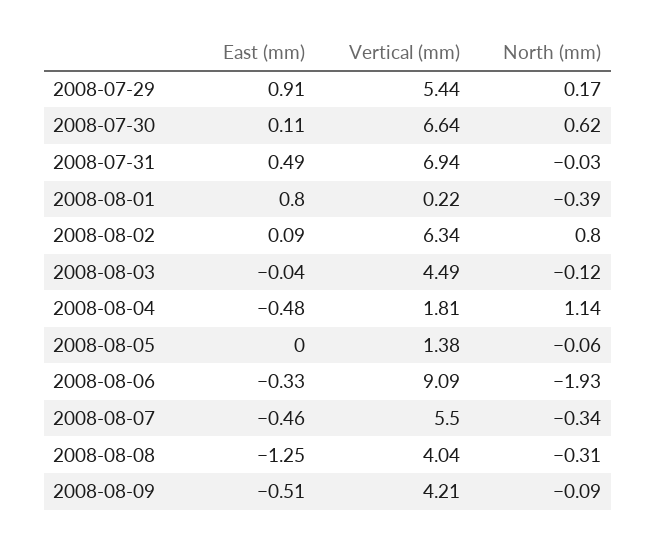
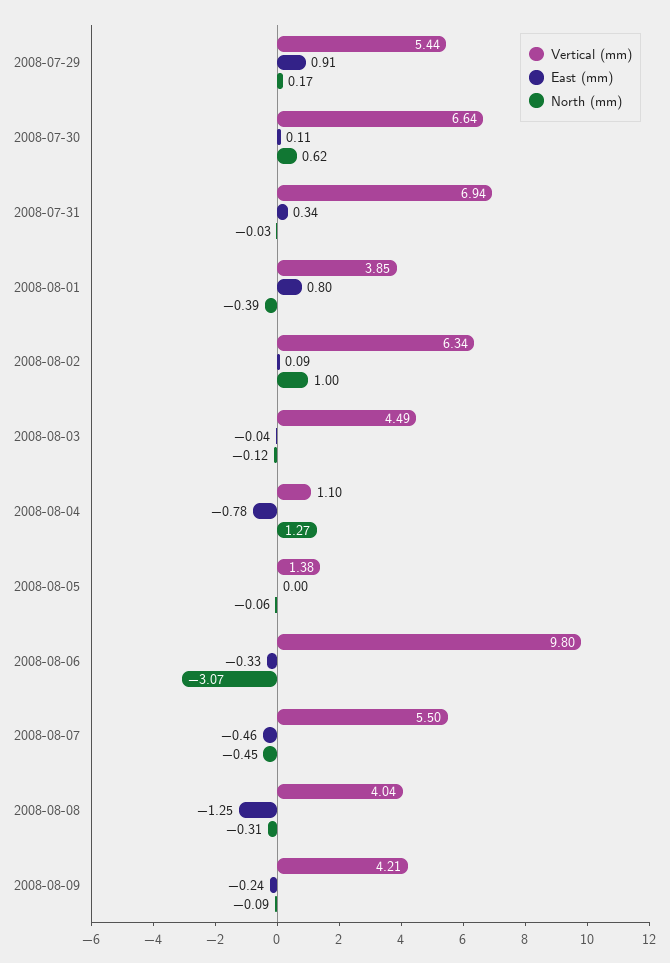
East (mm), 2008-07-31: 0.49 -> 0.34
Vertical (mm), 2008-08-01: 0.22 -> 3.85
North (mm), 2008-08-02: 0.8 -> 1
East (mm), 2008-08-04: -0.48 -> -0.78
Vertical (mm), 2008-08-04: 1.81 -> 1.1
North (mm), 2008-08-04: 1.14 -> 1.27
Vertical (mm), 2008-08-06: 9.09 -> 9.8
North (mm), 2008-08-06: -1.93 -> -3.07
North (mm), 2008-08-07: -0.34 -> -0.45
East (mm), 2008-08-09: -0.51 -> -0.24

